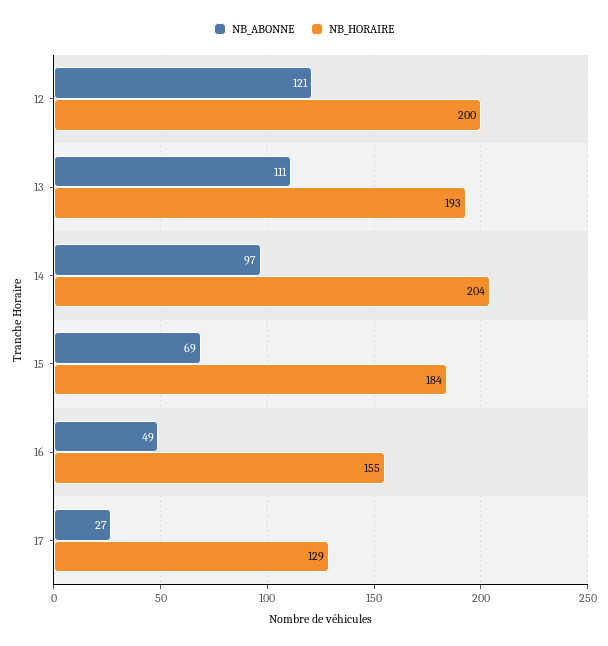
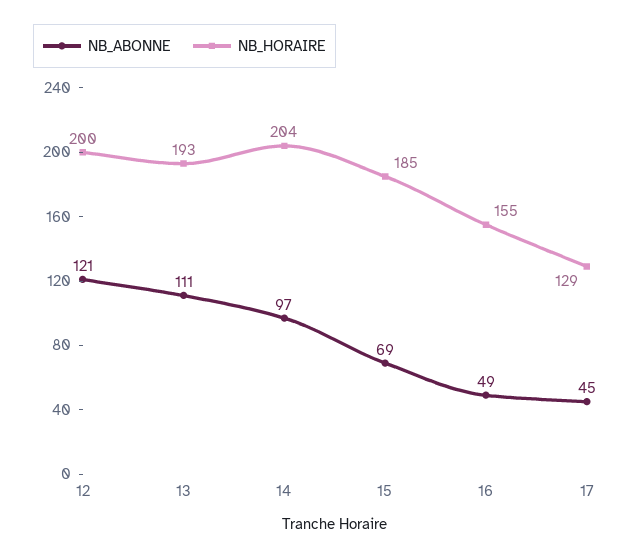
NB_HORAIRE, 15: 184 -> 185
NB_ABONNE, 17: 27 -> 45

